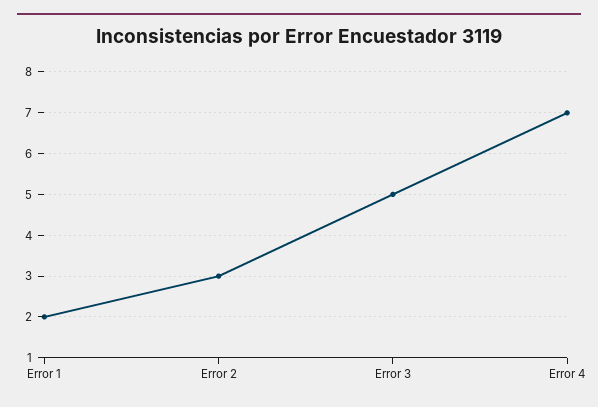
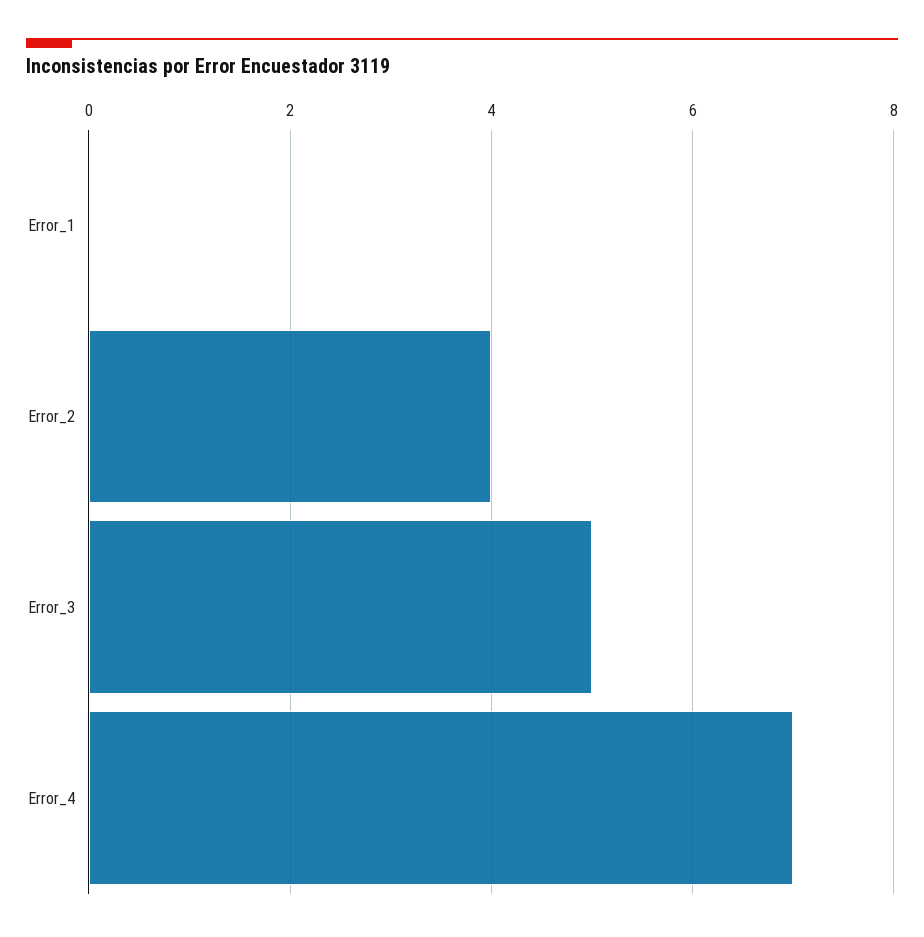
Error 1: 2 -> 0
Error 2: 3 -> 4

